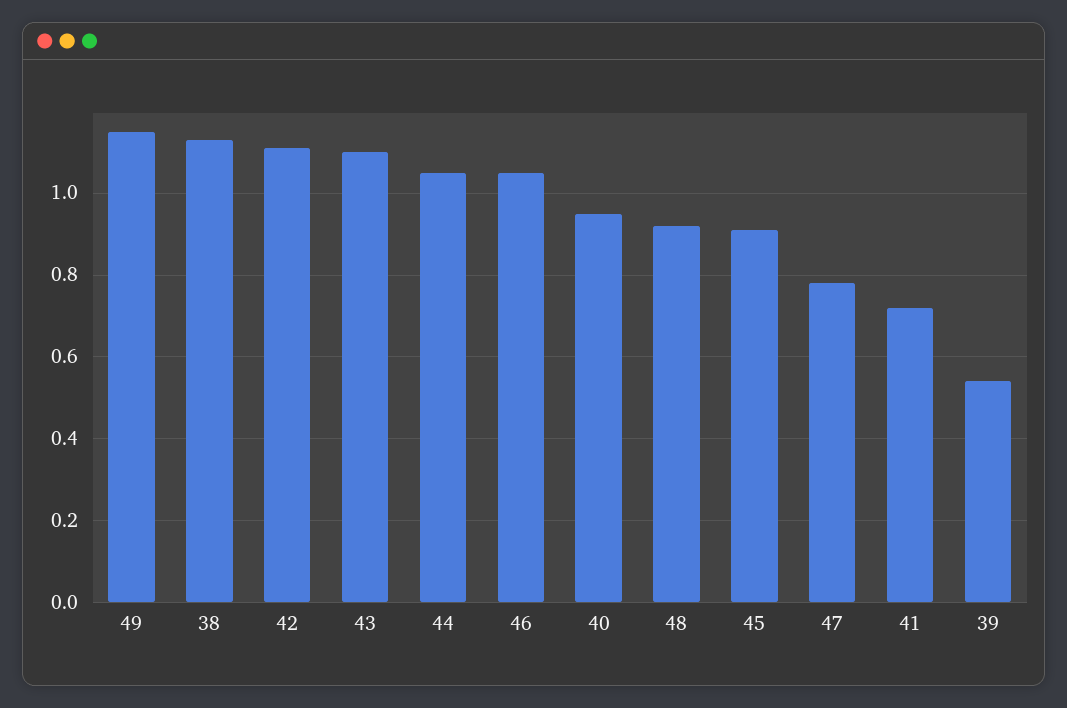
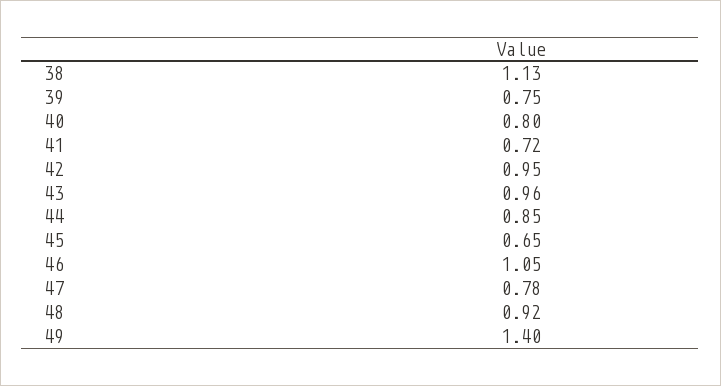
49: 1.15 -> 1.4
42: 1.1 -> 0.95
43: 1.1 -> 0.96
44: 1.05 -> 0.85
40: 0.95 -> 0.8
45: 0.9 -> 0.65
39: 0.55 -> 0.75

